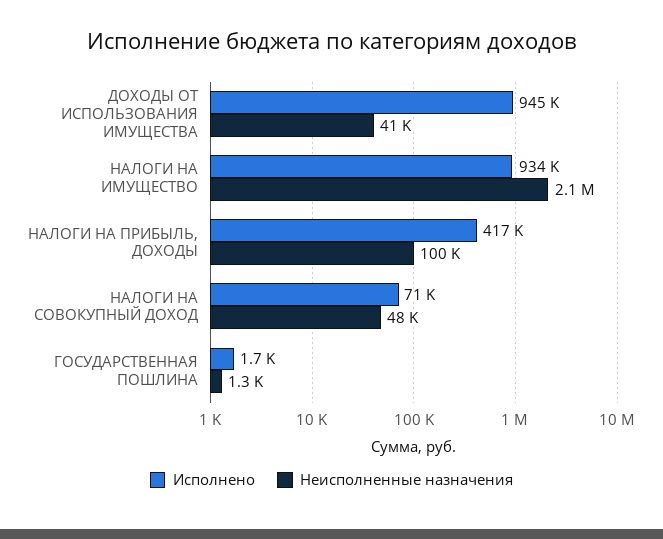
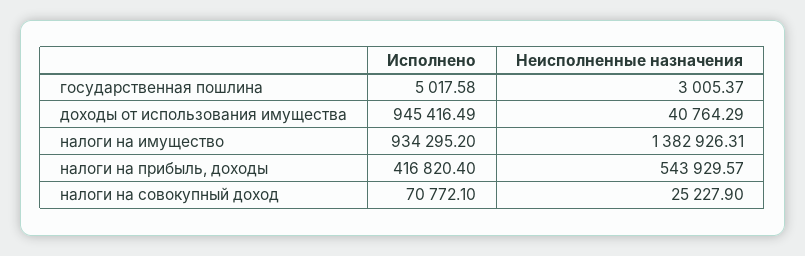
Неисполненные назначения, НАЛОГИ НА ИМУЩЕСТВО: 2100000 -> 1382926.31
Неисполненные назначения, НАЛОГИ НА ПРИБЫЛЬ, ДОХОДЫ: 100000 -> 543929.57
Неисполненные назначения, НАЛОГИ НА СОВОКУПНЫЙ ДОХОД: 48000 -> 25227.9
Исполнено, ГОСУДАРСТВЕННАЯ ПОШЛИНА: 1700 -> 5017.58
Неисполненные назначения, ГОСУДАРСТВЕННАЯ ПОШЛИНА: 1300 -> 3005.37

